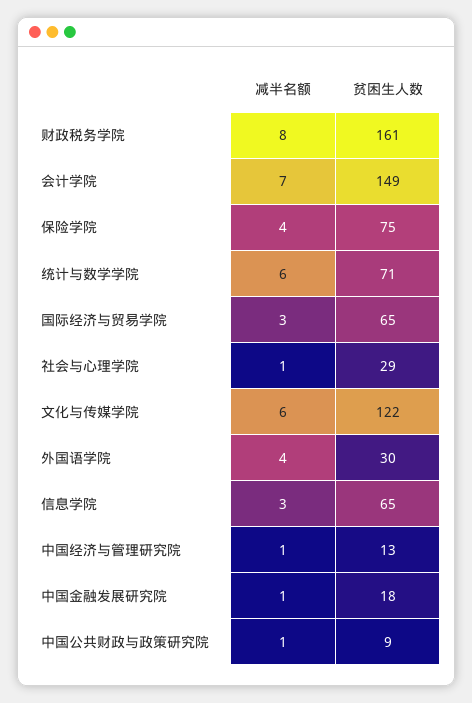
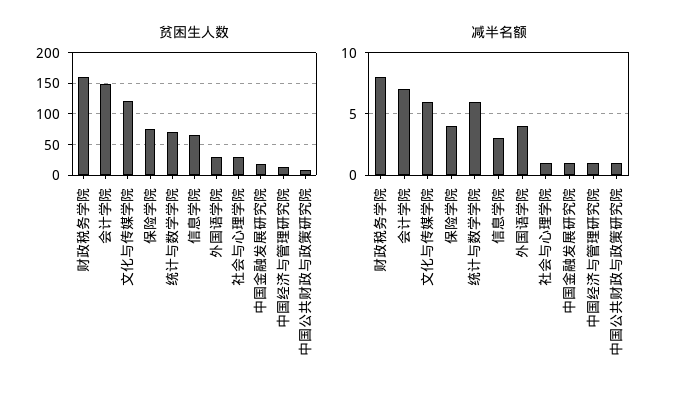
减半名额, 国际经济与贸易学院: 3 -> none
贫困生人数, 国际经济与贸易学院: 65 -> none

